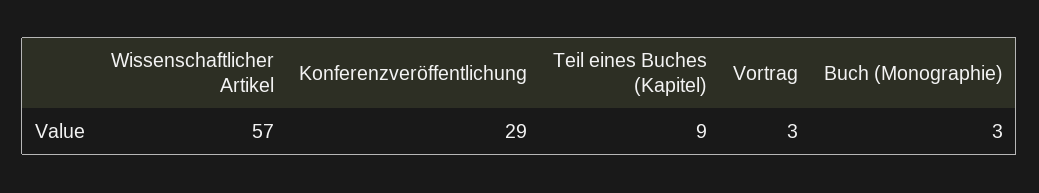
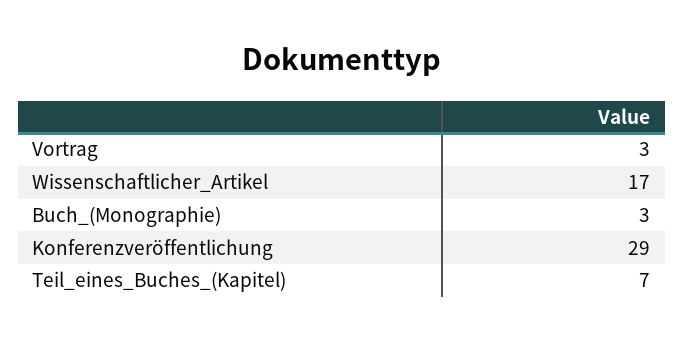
Wissenschaftlicher Artikel: 57 -> 17
Teil eines Buches (Kapitel): 9 -> 7

